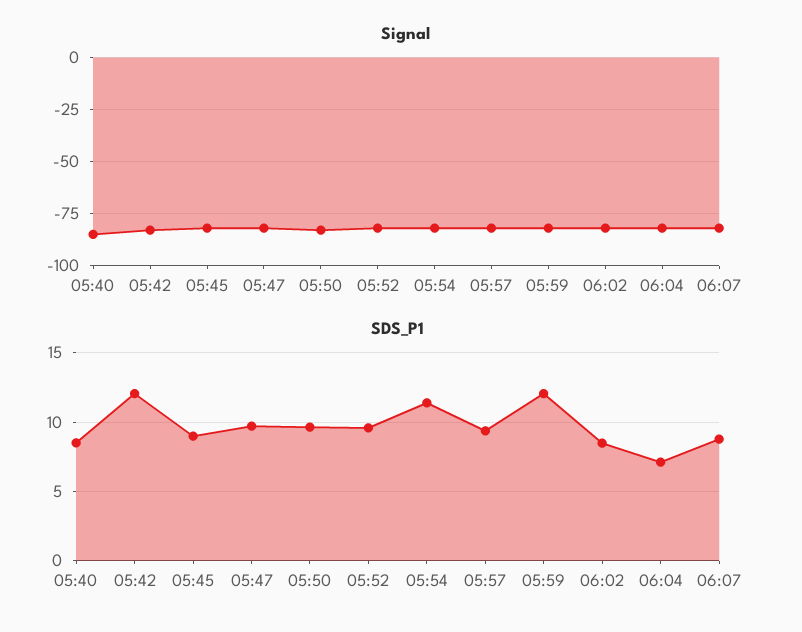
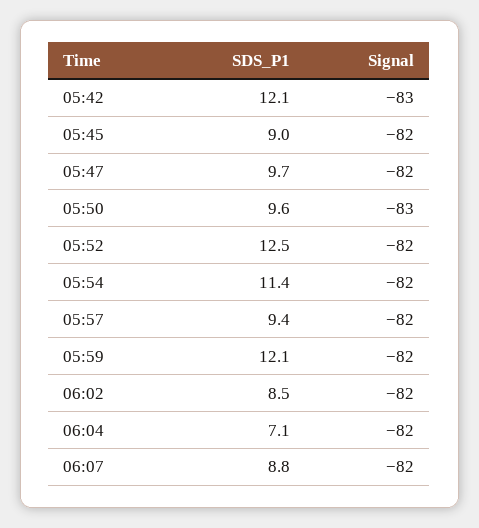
Signal, 05:40: -85 -> none
SDS_P1, 05:40: 8.5 -> none
SDS_P1, 05:52: 9.5 -> 12.5

